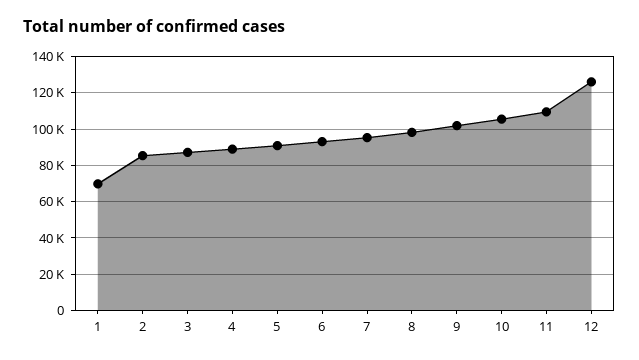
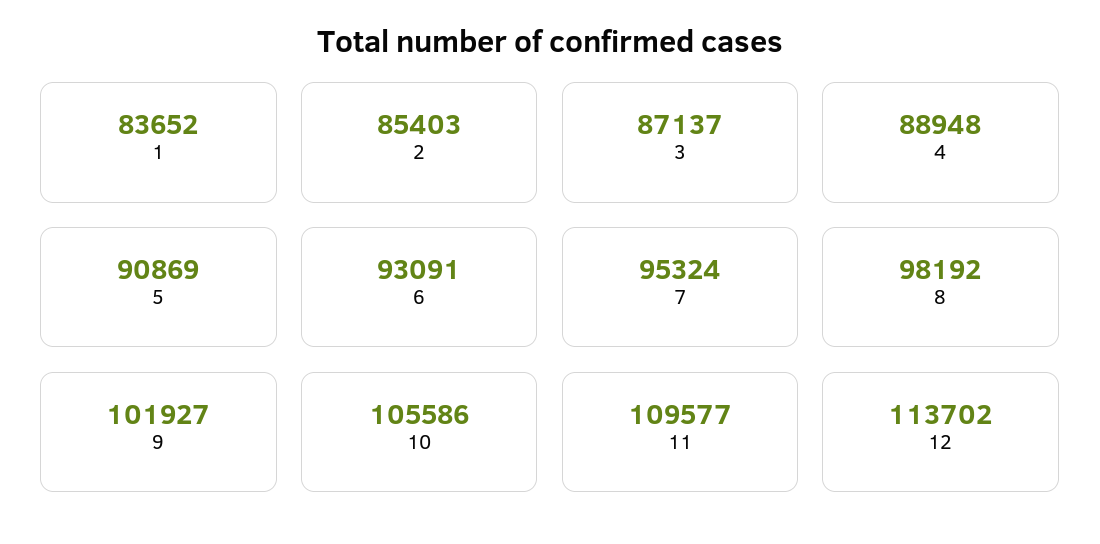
1: 70000 -> 83652
12: 125000 -> 113702

